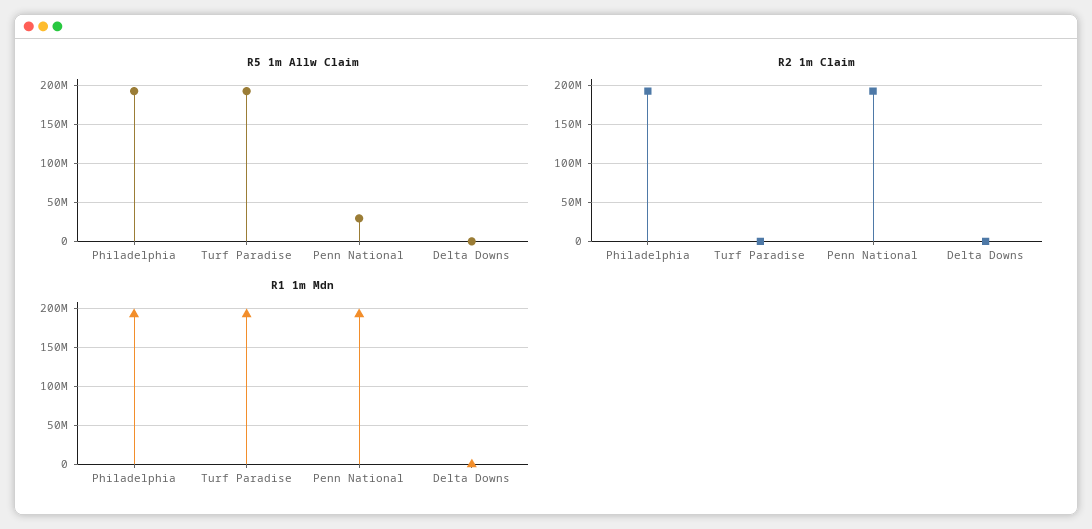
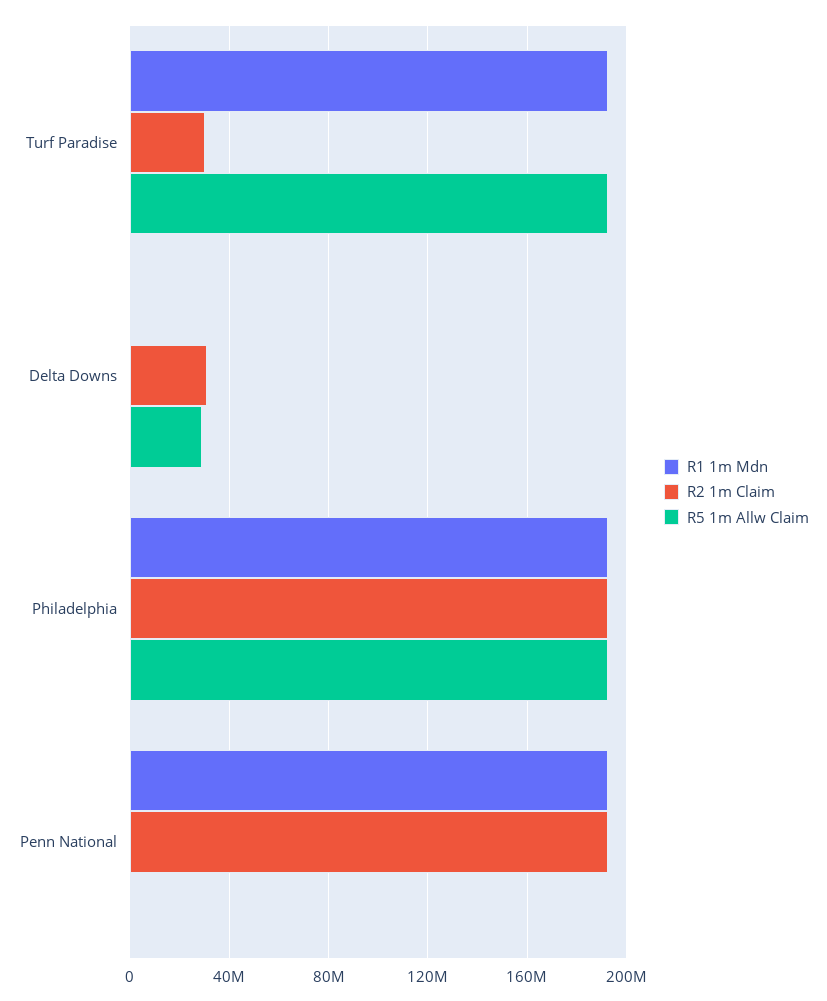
R5 1m Allw Claim, Penn National: 30000000 -> 0
R5 1m Allw Claim, Delta Downs: 0 -> 30000000
R2 1m Claim, Turf Paradise: 0 -> 30000000
R2 1m Claim, Delta Downs: 0 -> 30000000

